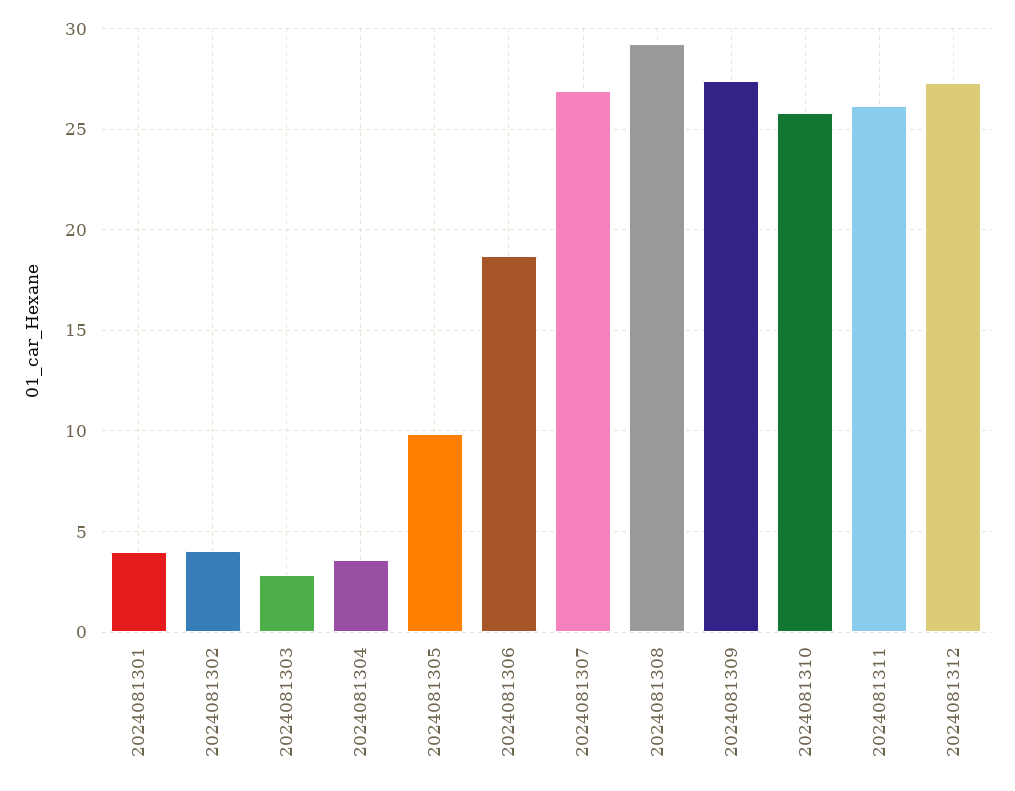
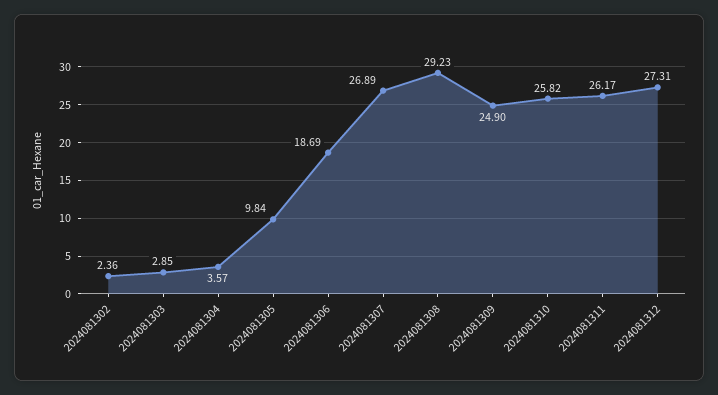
2024081301: 4 -> none
2024081302: 4 -> 2.36
2024081309: 27.5 -> 24.9

